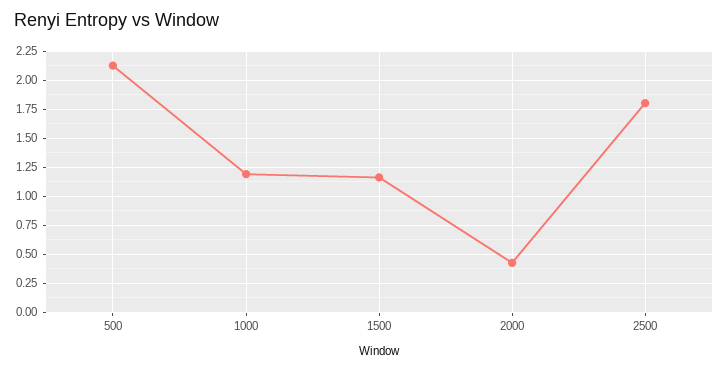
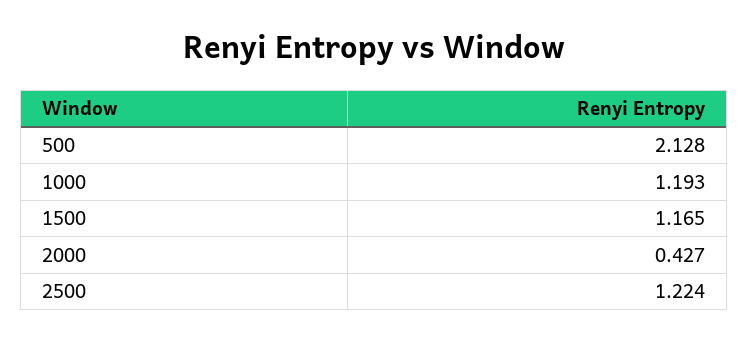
2500: 1.75 -> 1.224

